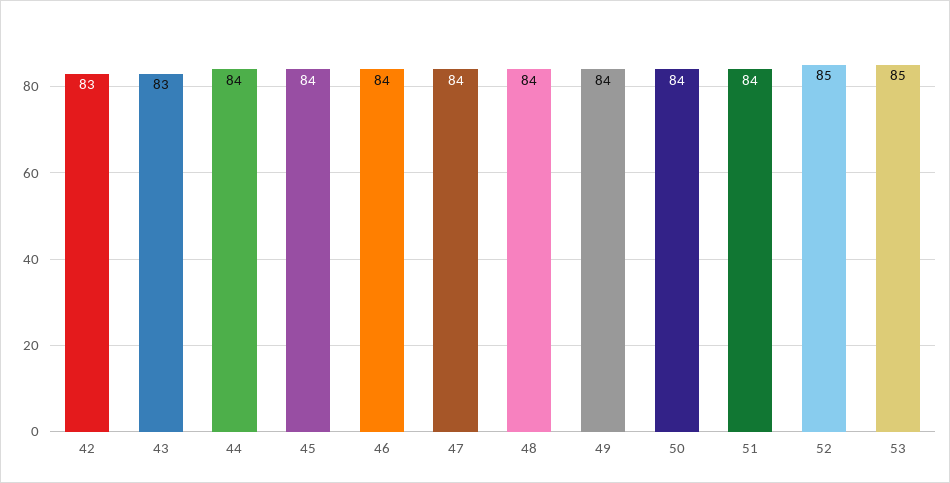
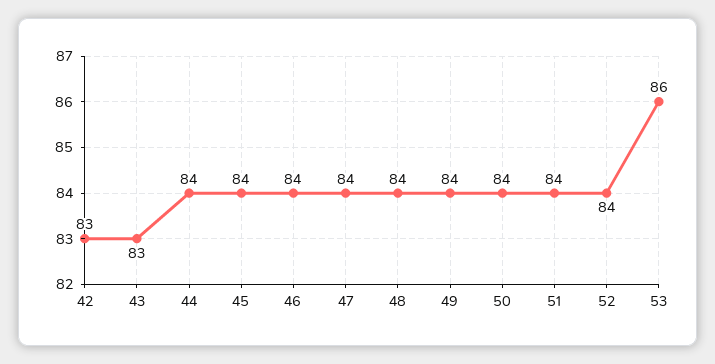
52: 85 -> 84
53: 85 -> 86

